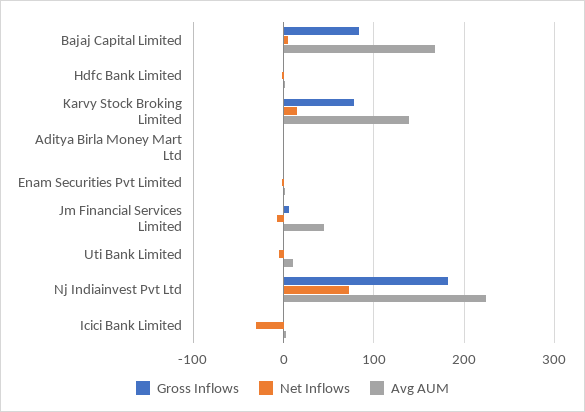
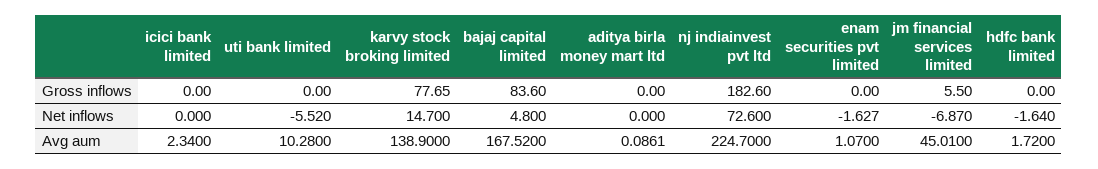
Net Inflows, Icici Bank Limited: -30 -> 0

